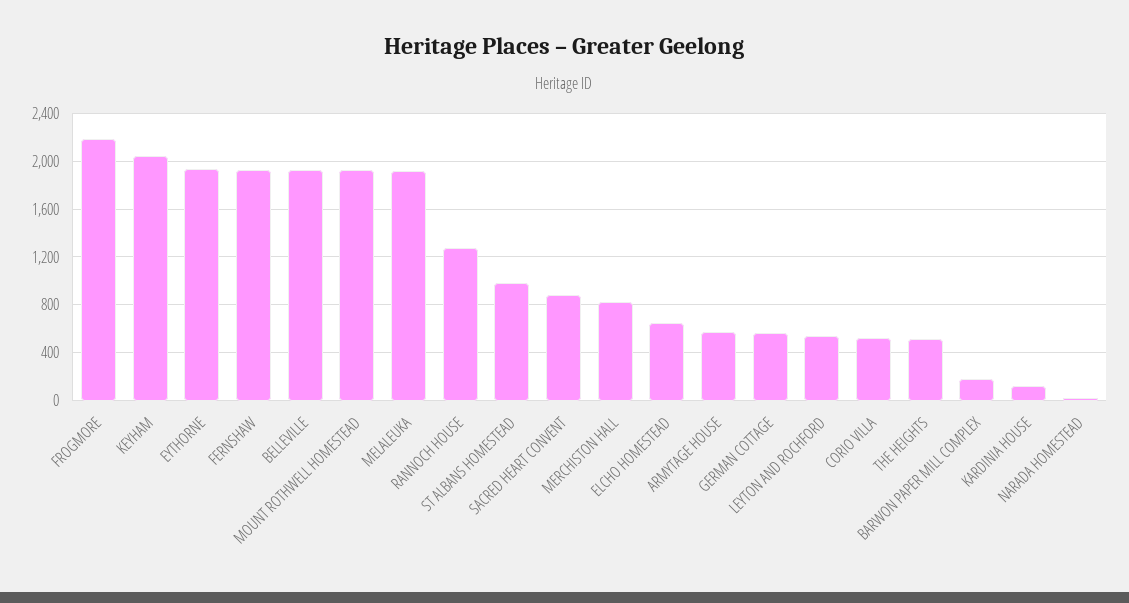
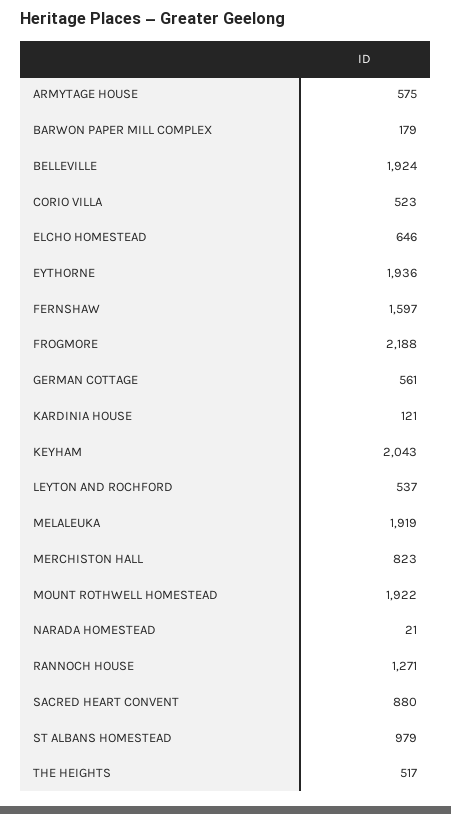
FERNSHAW: 1900 -> 1597

